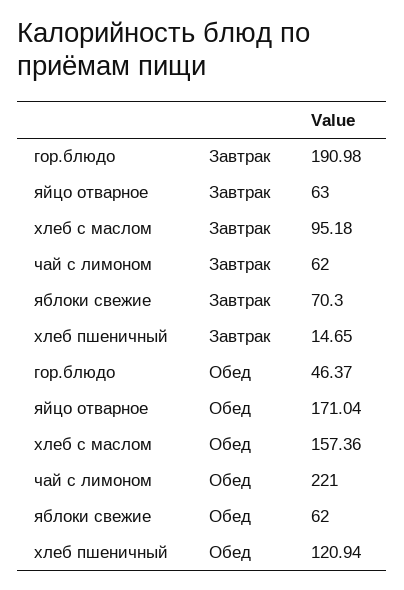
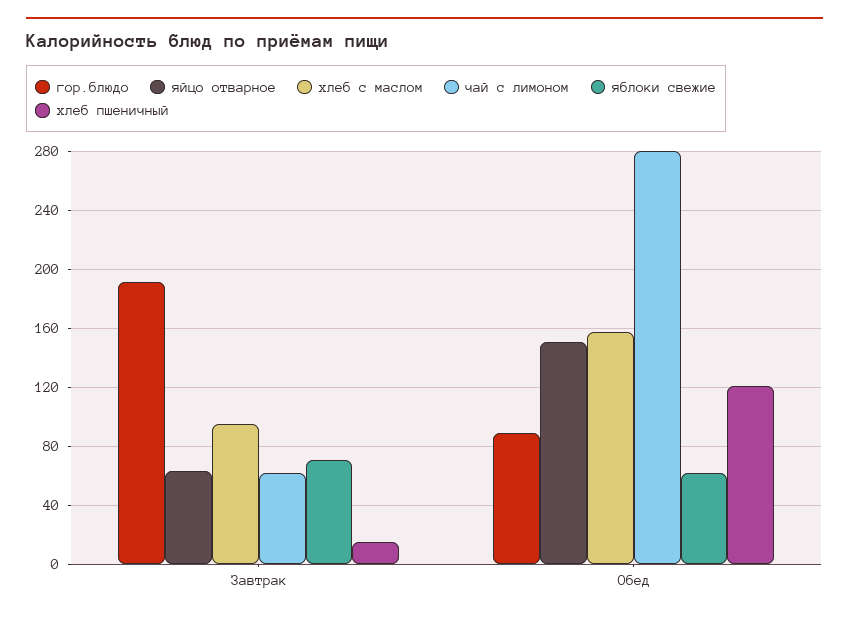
гор.блюдо, Обед: 46.37 -> 90
яйцо отварное, Обед: 171.04 -> 150
чай с лимоном, Обед: 221 -> 280

